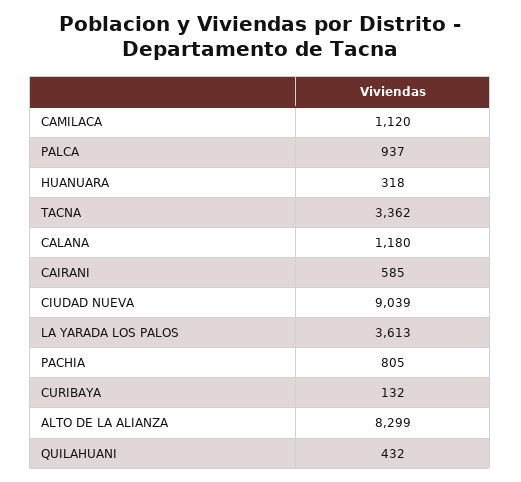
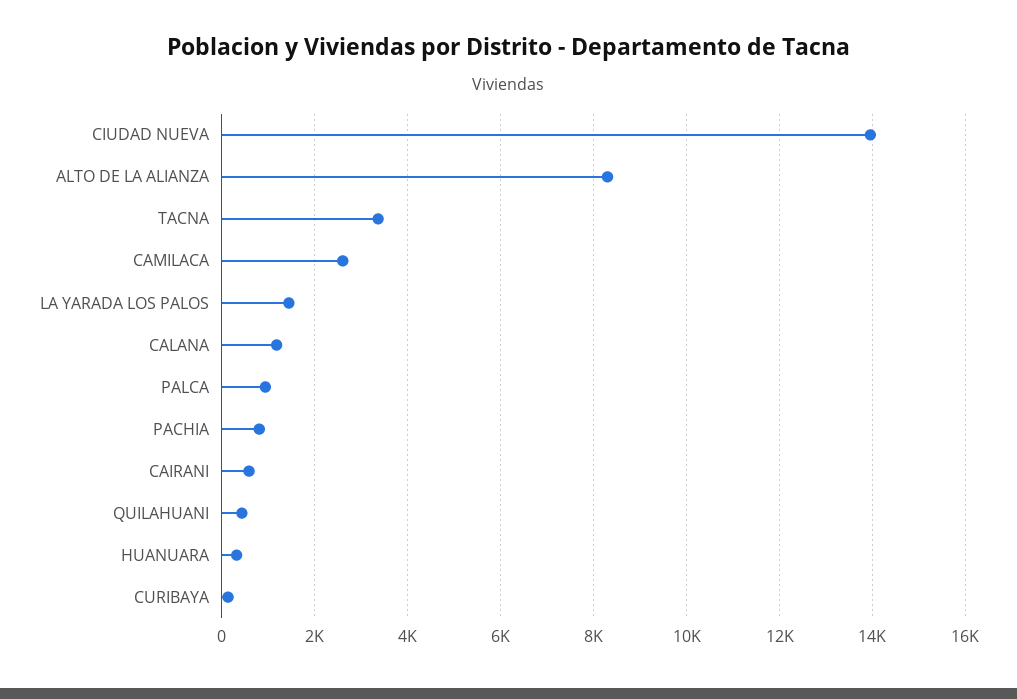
CAMILACA: 1120 -> 2600
CIUDAD NUEVA: 9039 -> 14000
LA YARADA LOS PALOS: 3613 -> 1400

